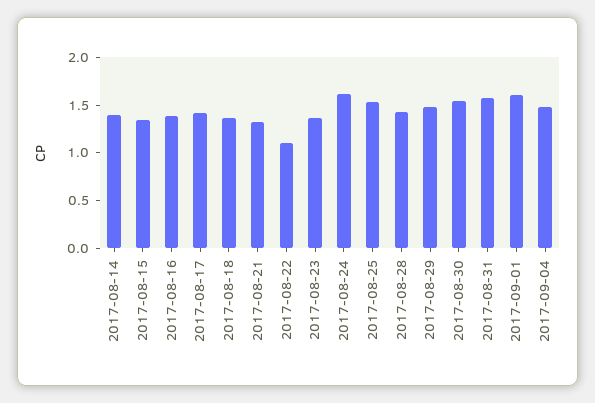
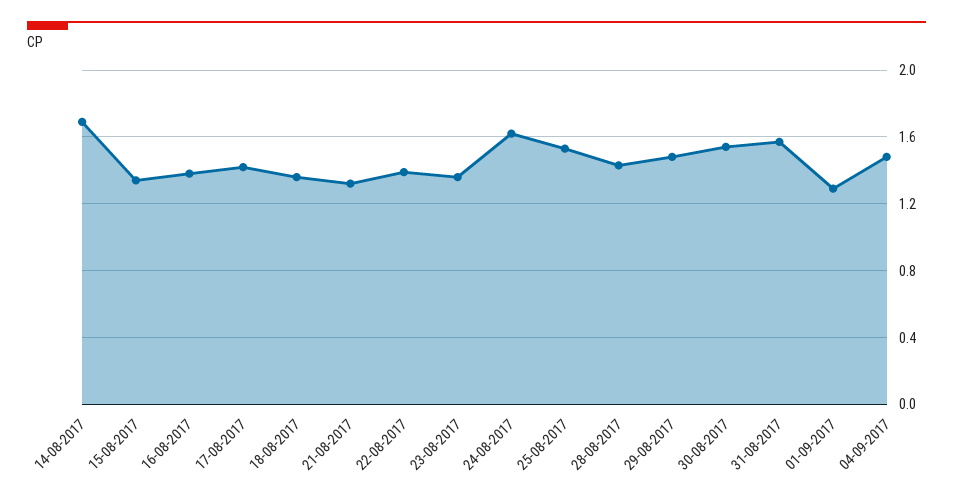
2017-08-14: 1.4 -> 1.7
2017-08-22: 1.1 -> 1.4
2017-09-01: 1.6 -> 1.3

